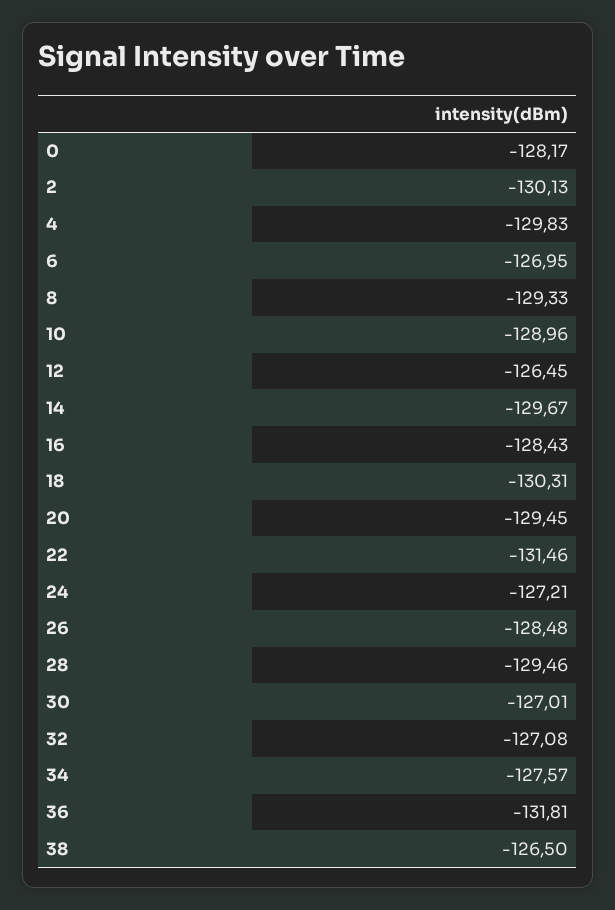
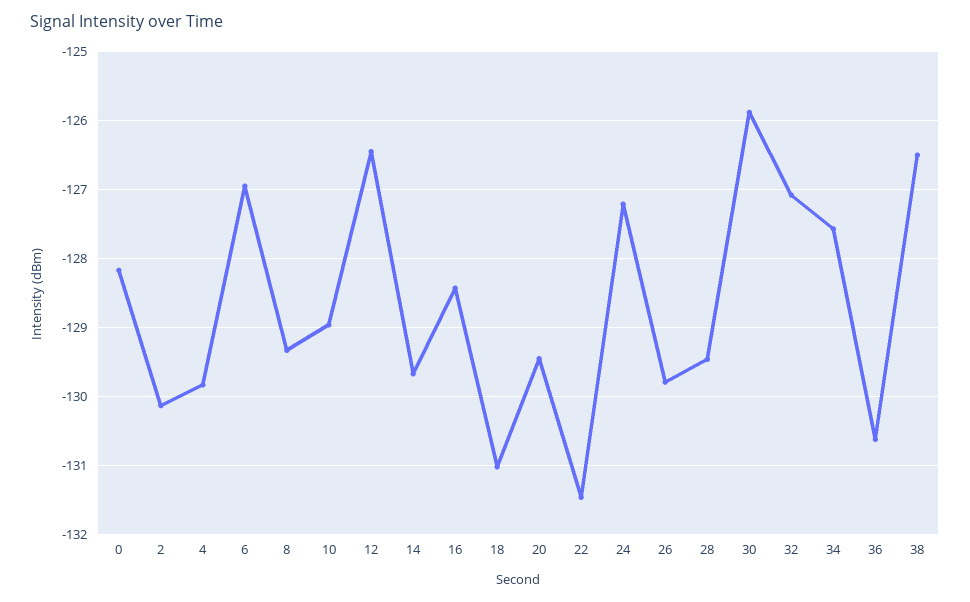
18: -130.31 -> -131
26: -128.48 -> -129.8
30: -127.01 -> -125.9
36: -131.81 -> -130.6

